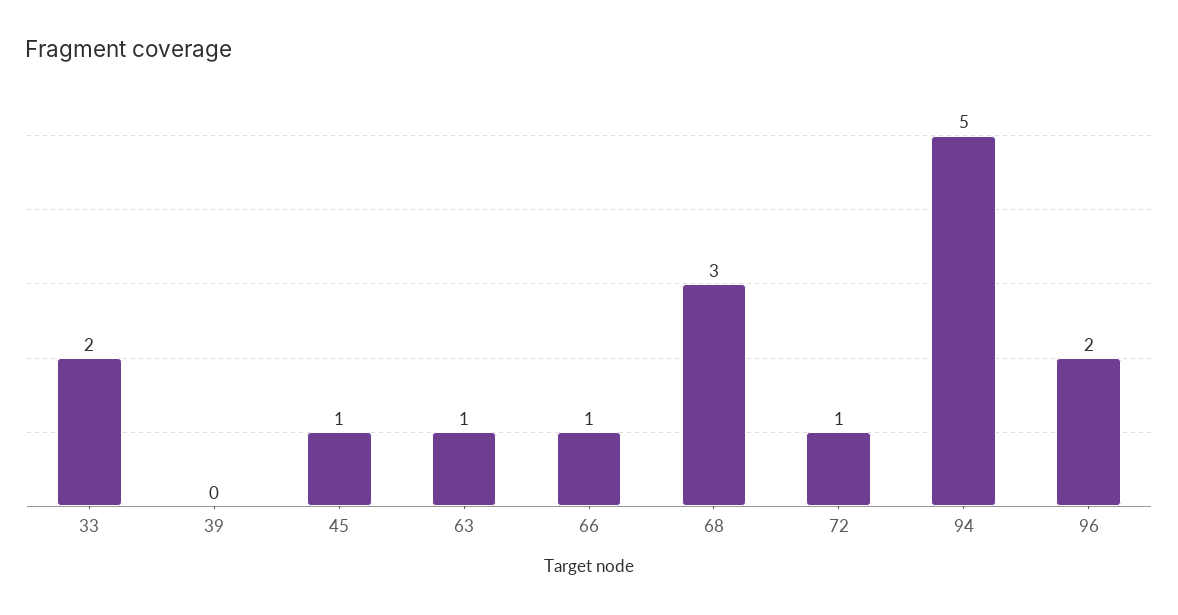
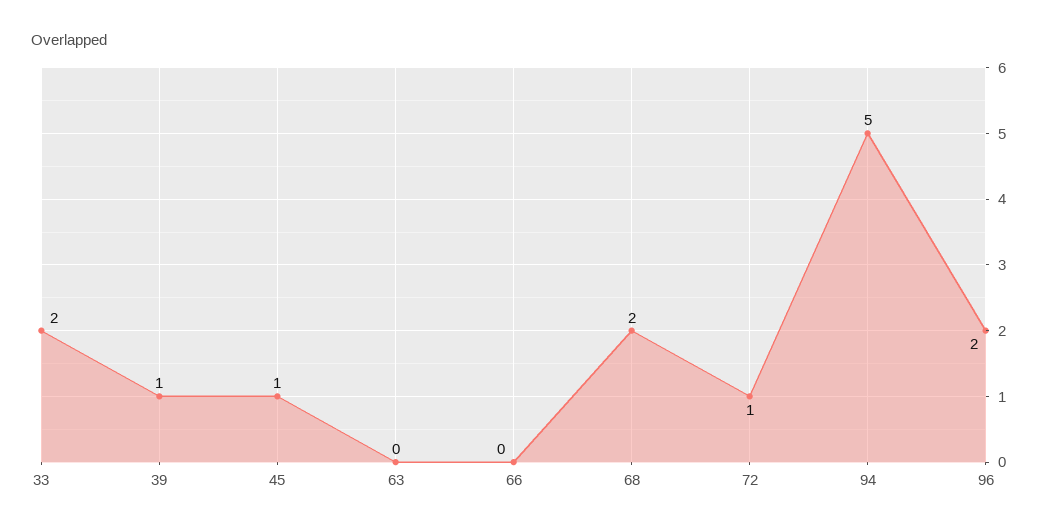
39: 0 -> 1
63: 1 -> 0
66: 1 -> 0
68: 3 -> 2

